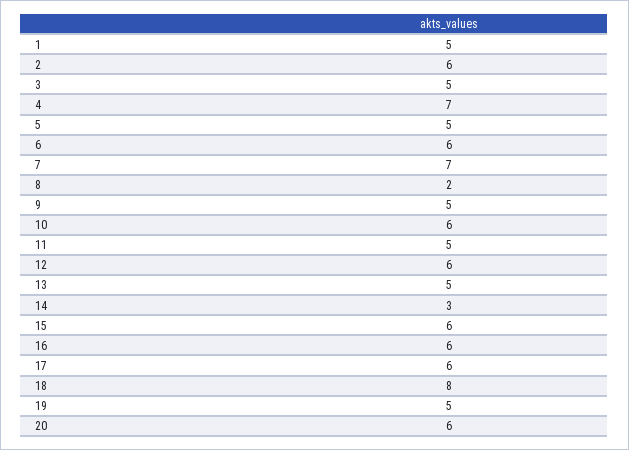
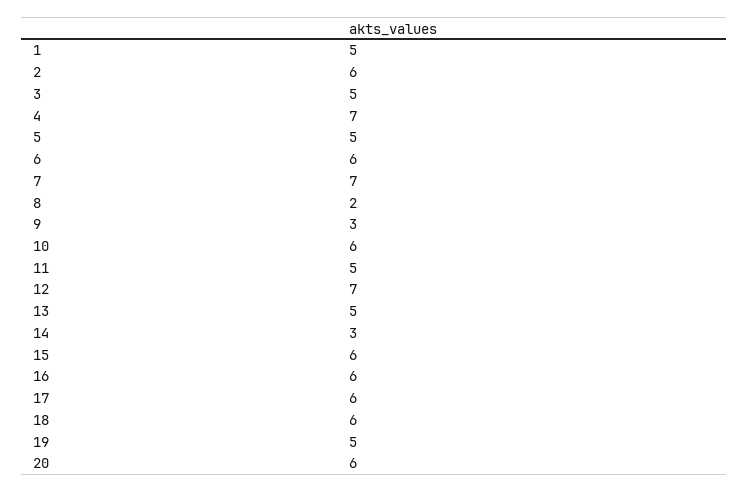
9: 5 -> 3
12: 6 -> 7
18: 8 -> 6

